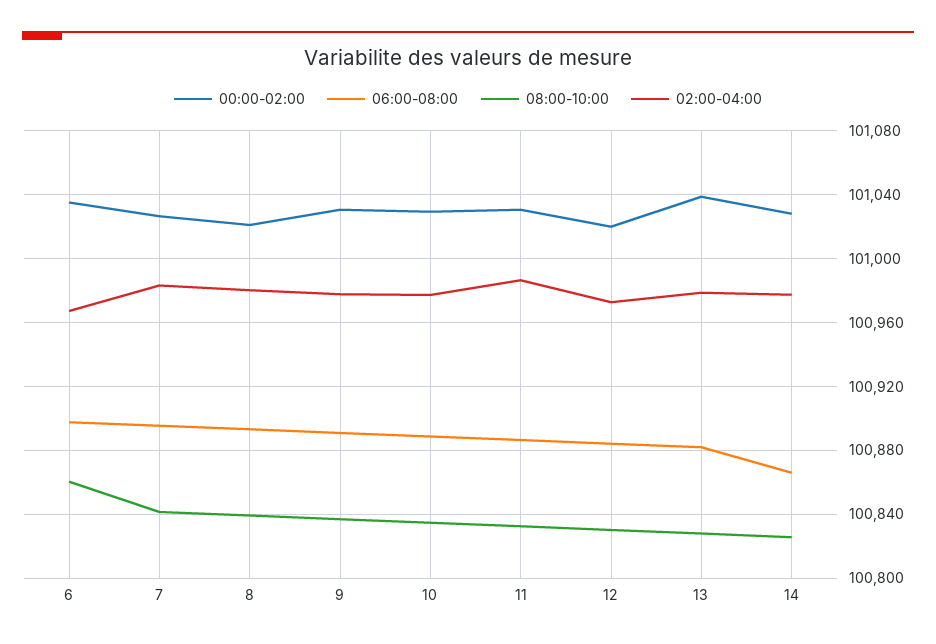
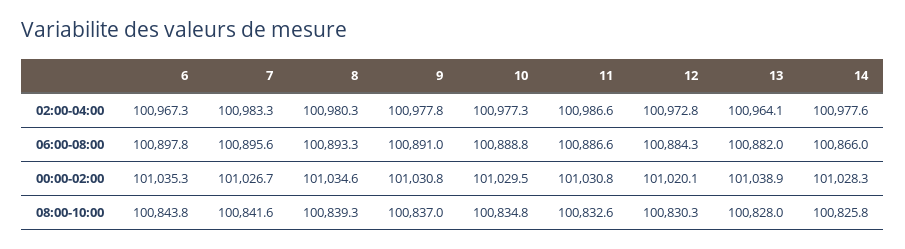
08:00-10:00, 6: 100860 -> 100843.8
00:00-02:00, 8: 101020 -> 101034.6
02:00-04:00, 13: 100980 -> 100964.1

